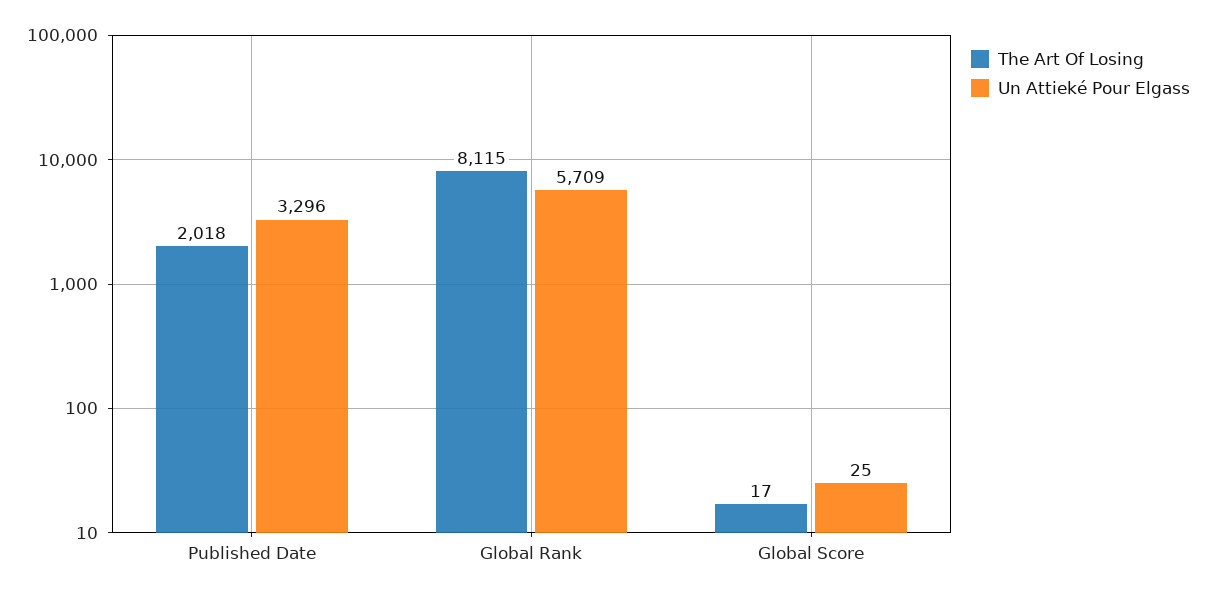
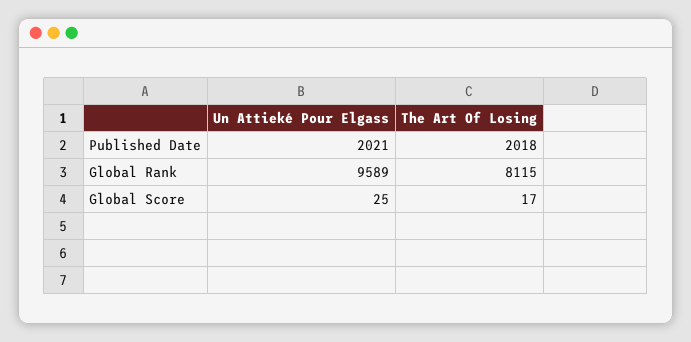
Un Attieké Pour Elgass, Published Date: 3296 -> 2021
Un Attieké Pour Elgass, Global Rank: 5709 -> 9589

